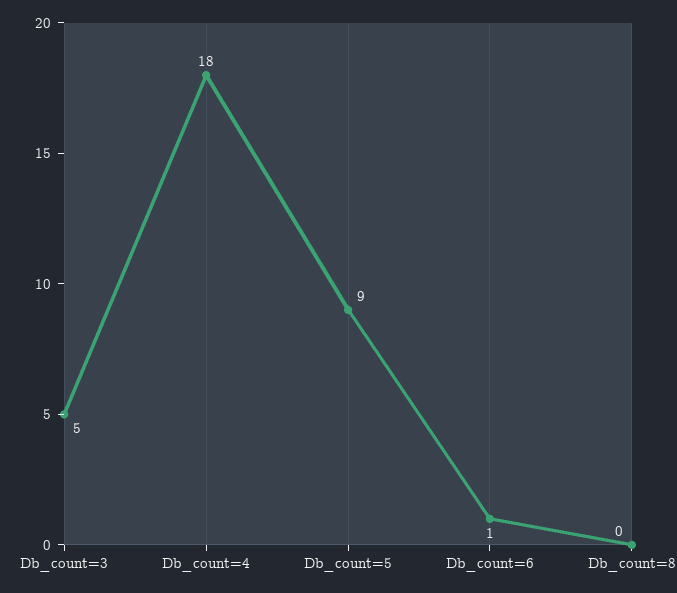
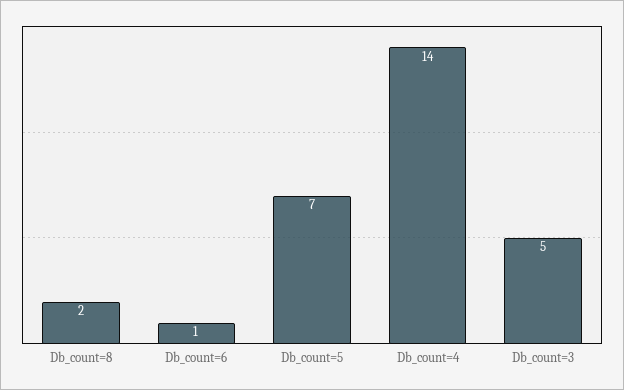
Db_count=4: 18 -> 14
Db_count=5: 9 -> 7
Db_count=8: 0 -> 2

